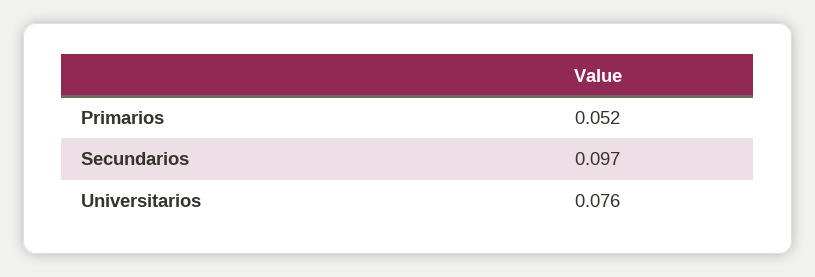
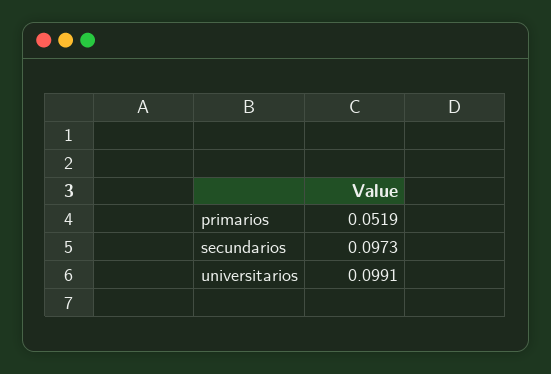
Universitarios: 0.076 -> 0.0991

